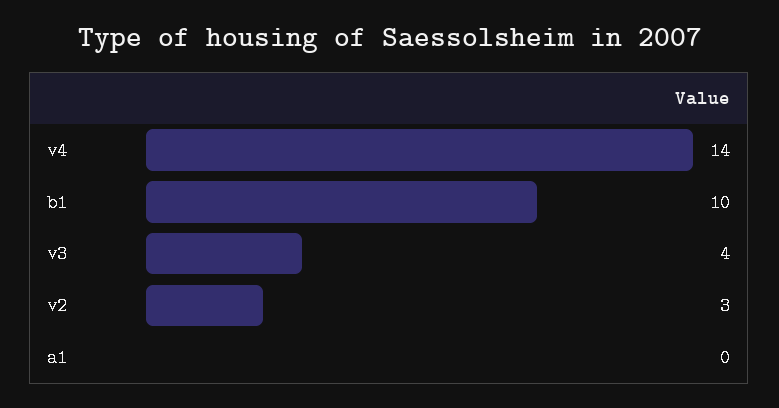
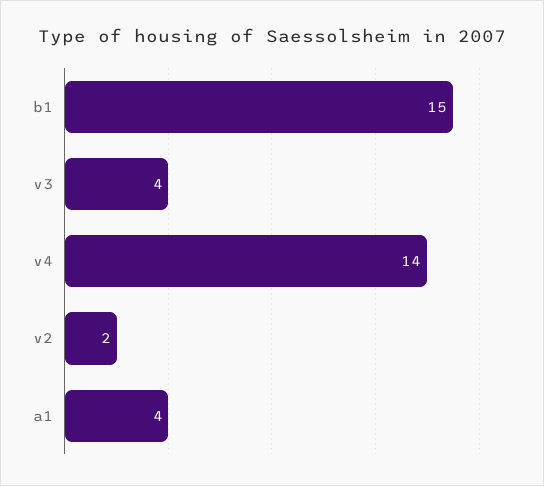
b1: 10 -> 15
v2: 3 -> 2
a1: 0 -> 4

